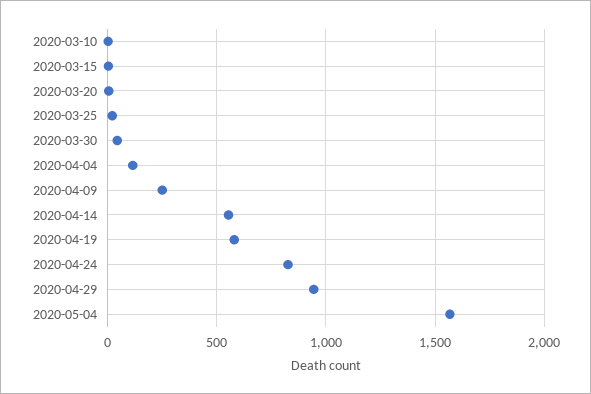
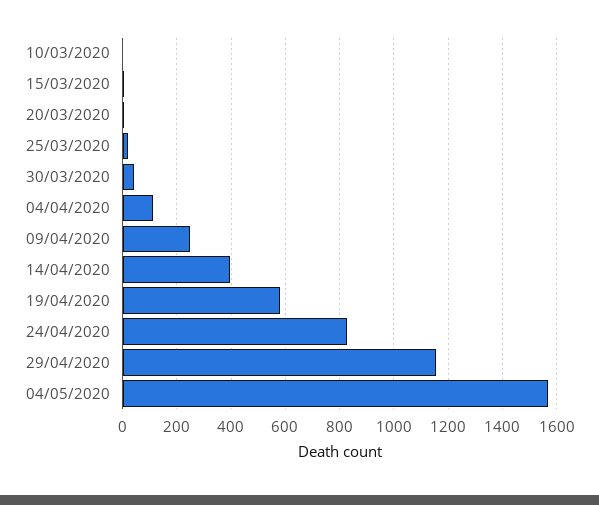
2020-04-14: 550 -> 400
2020-04-29: 950 -> 1150

